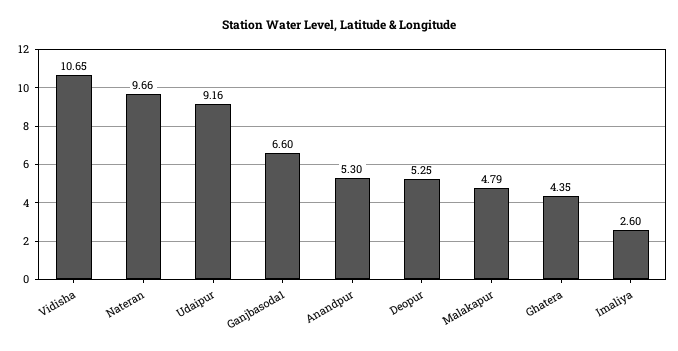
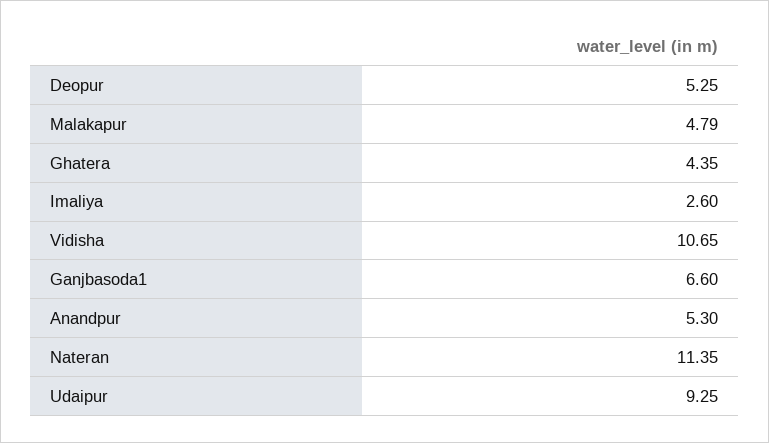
Nateran: 9.66 -> 11.35
Udaipur: 9.16 -> 9.25

